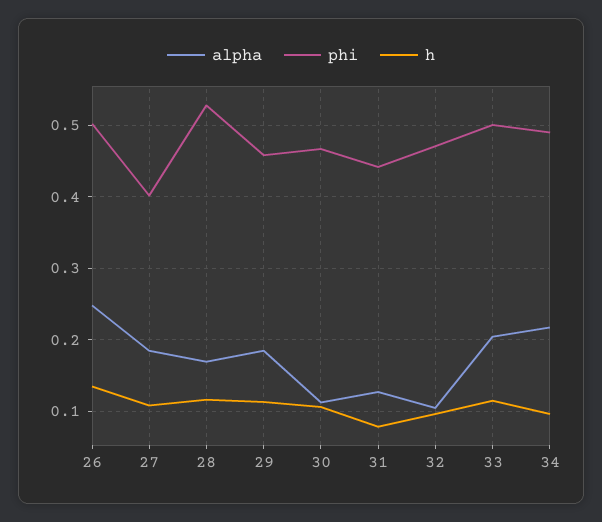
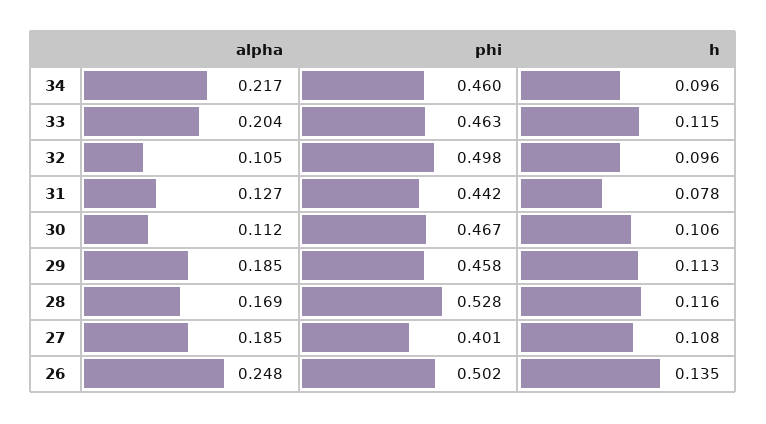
phi, 32: 0.47 -> 0.498
phi, 33: 0.5 -> 0.463
phi, 34: 0.49 -> 0.46

